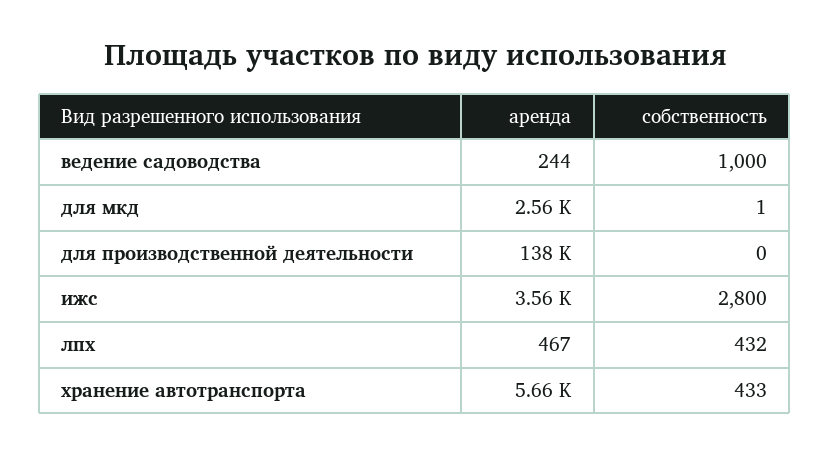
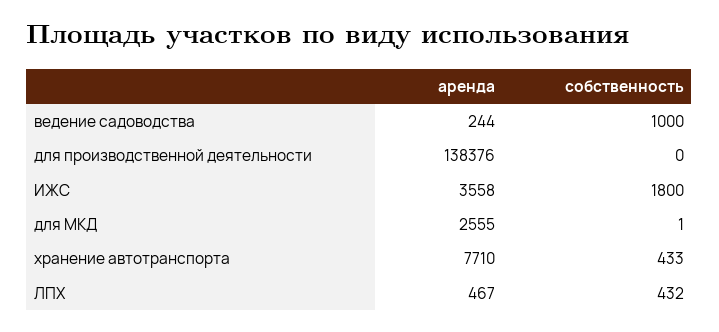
собственность, ижс: 2800 -> 1800
аренда, хранение автотранспорта: 5660 -> 7710

